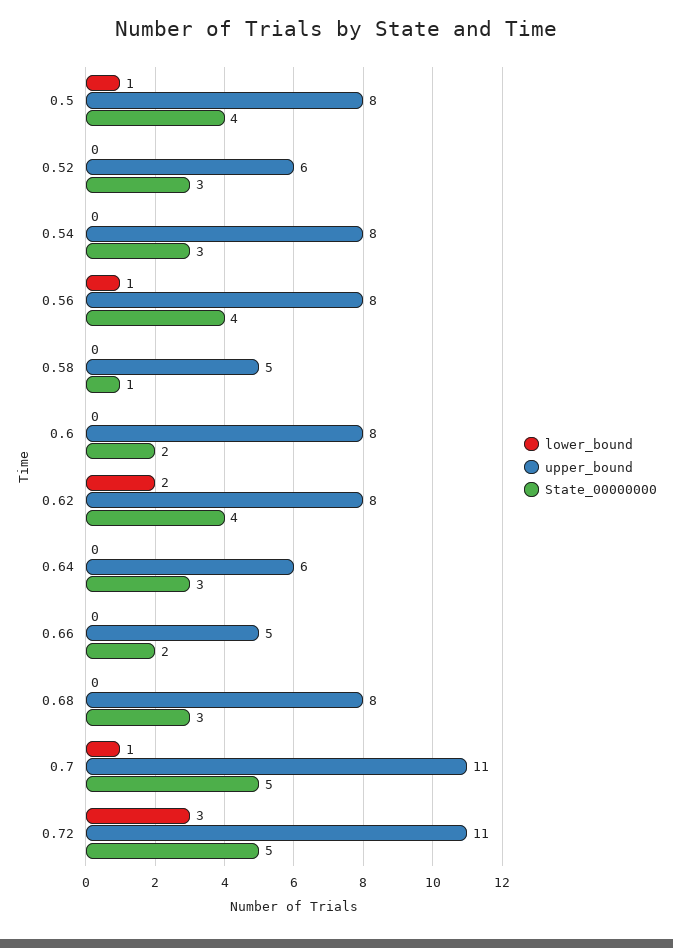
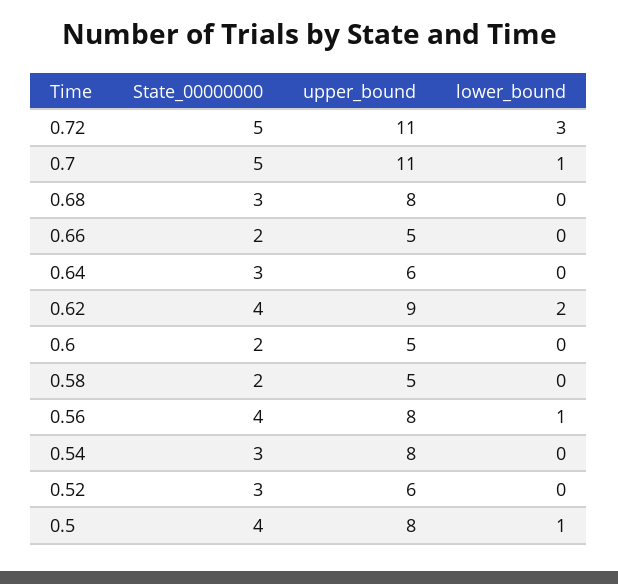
State_00000000, 0.58: 1 -> 2
upper_bound, 0.6: 8 -> 5
upper_bound, 0.62: 8 -> 9

